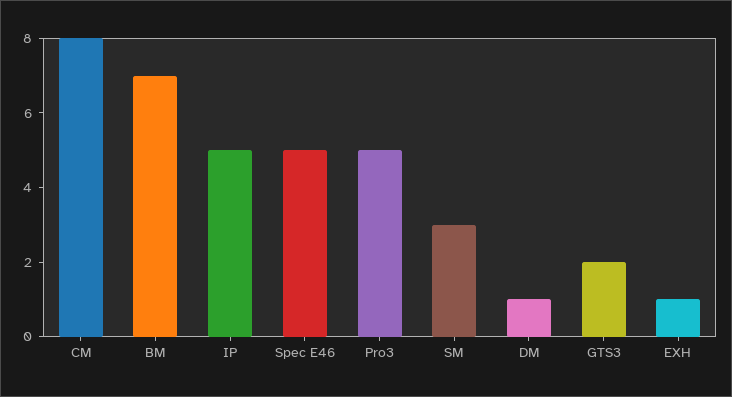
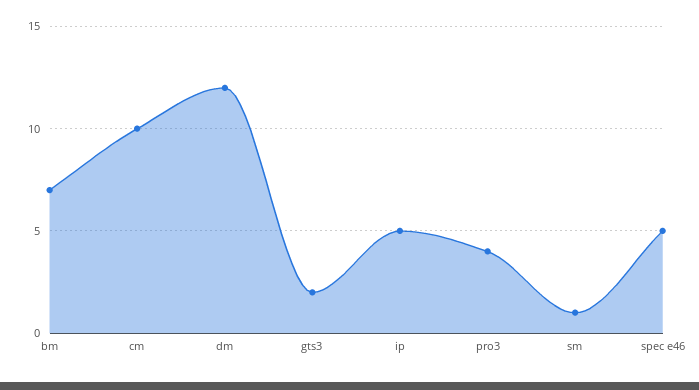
CM: 8 -> 10
Pro3: 5 -> 4
SM: 3 -> 1
DM: 1 -> 12
EXH: 1 -> none

